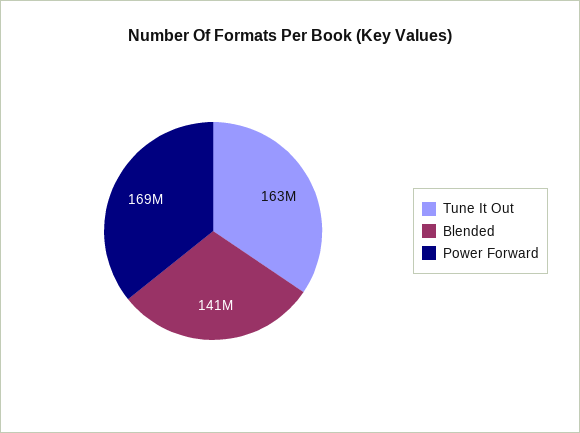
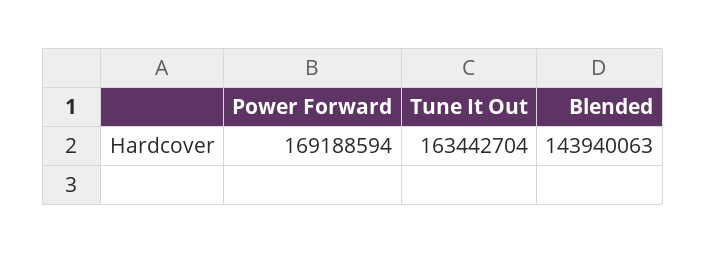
Blended: 141000000 -> 143940063

